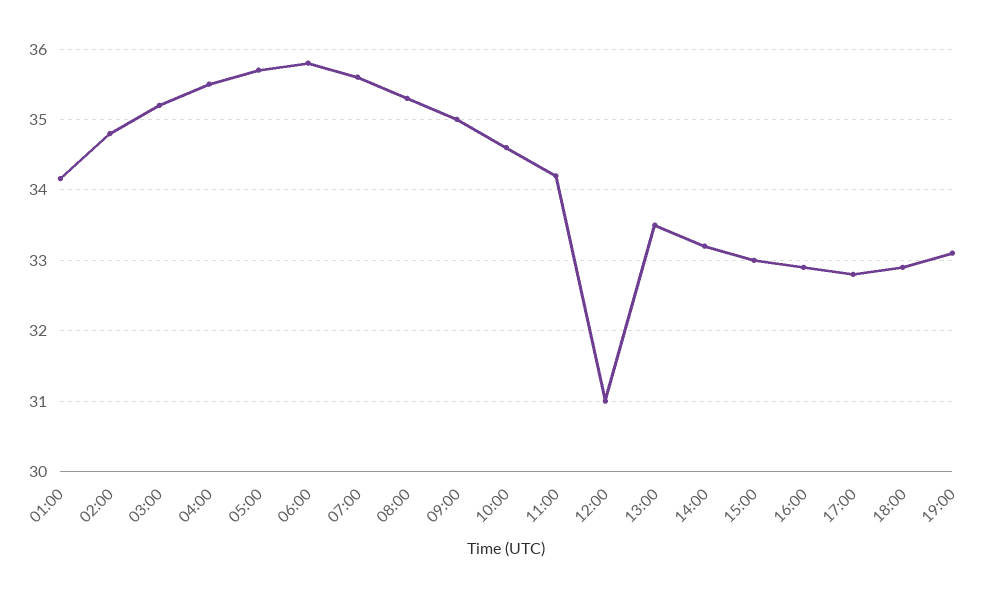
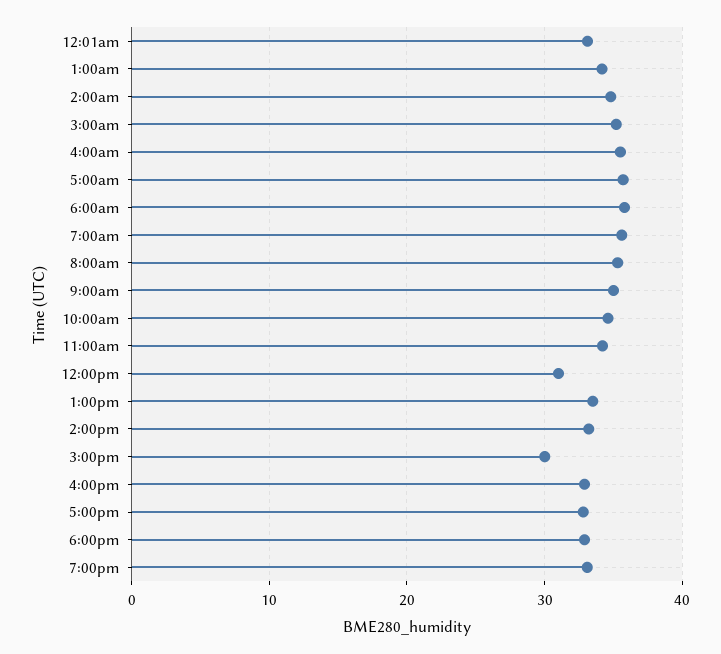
15:00: 33 -> 30
12:01am: none -> 33

